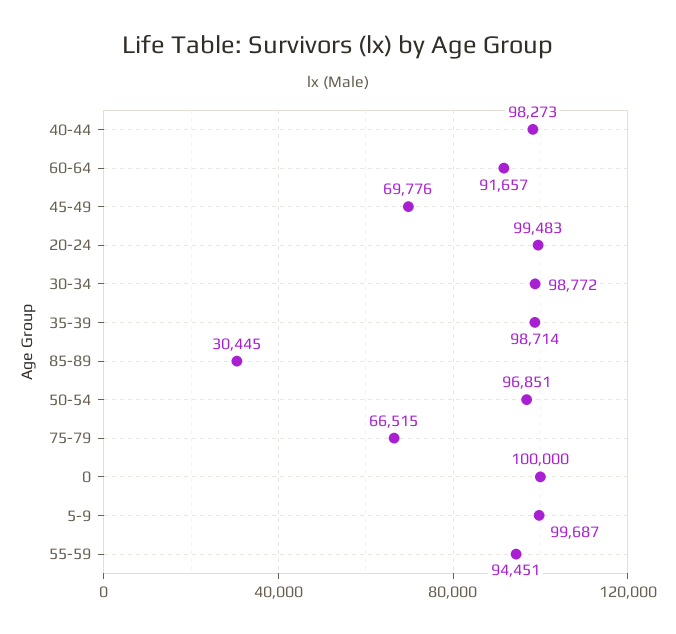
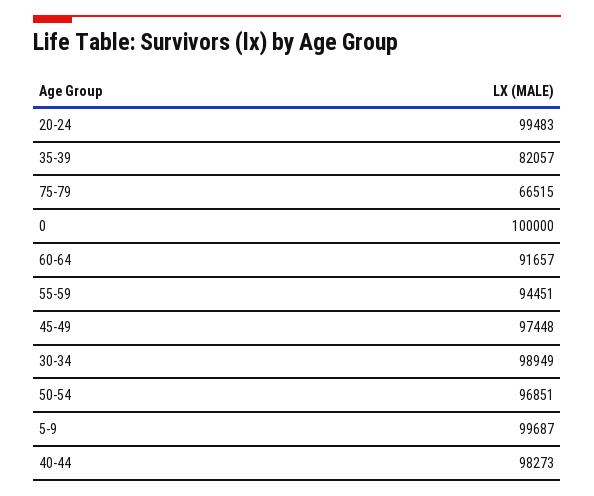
45-49: 69776 -> 97448
30-34: 98772 -> 98949
35-39: 98714 -> 82057
85-89: 30445 -> none

